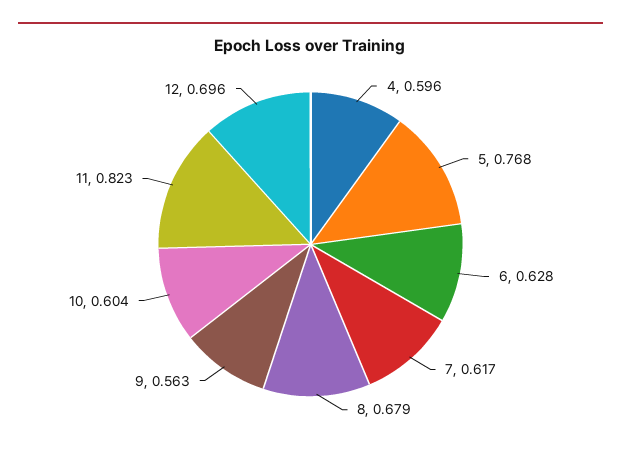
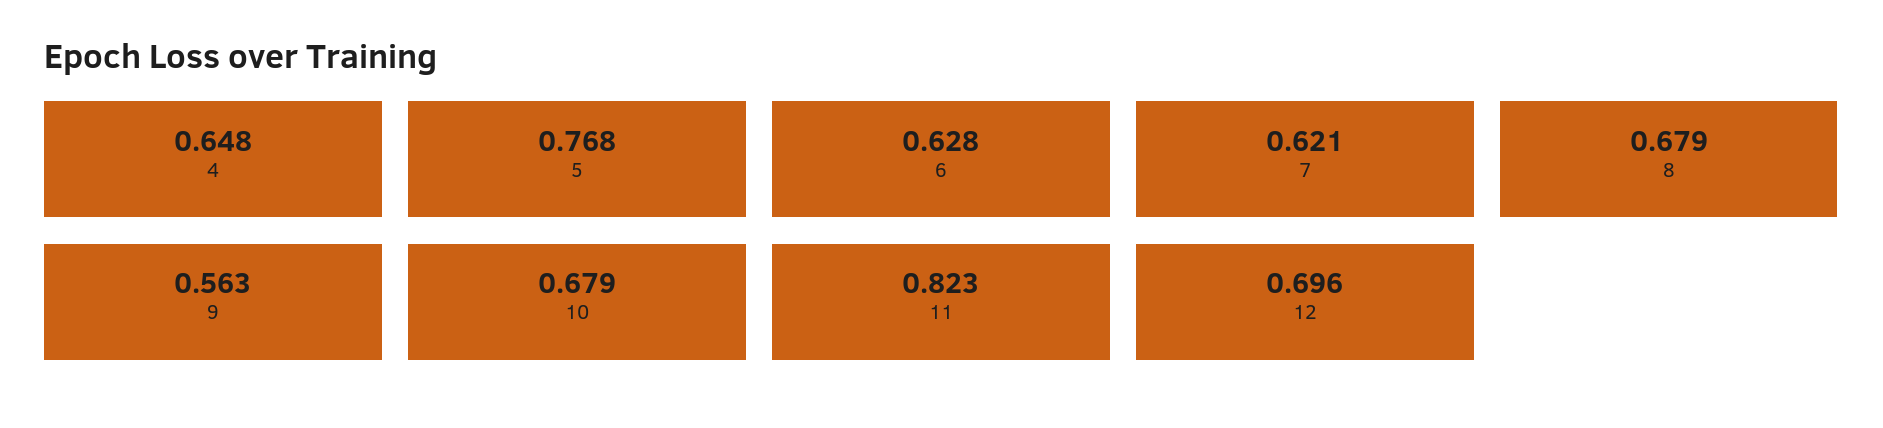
4: 0.596 -> 0.648
7: 0.617 -> 0.621
10: 0.604 -> 0.679

